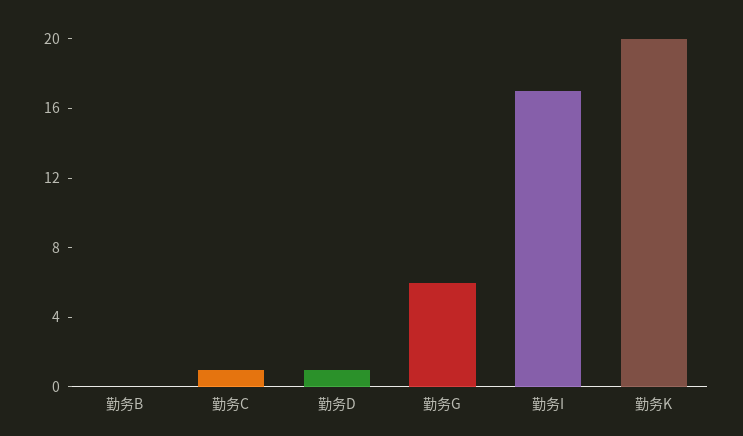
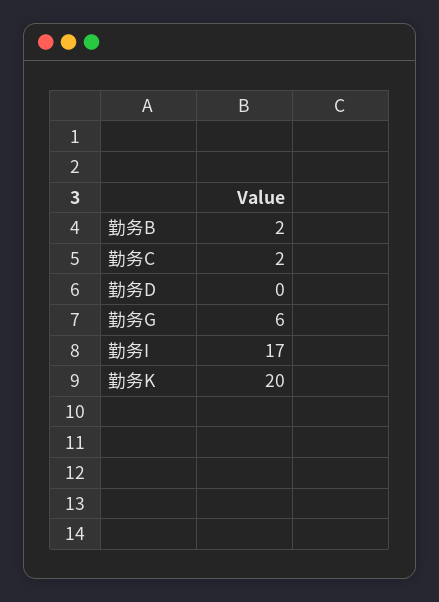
勤务B: 0 -> 2
勤务C: 1 -> 2
勤务D: 1 -> 0

